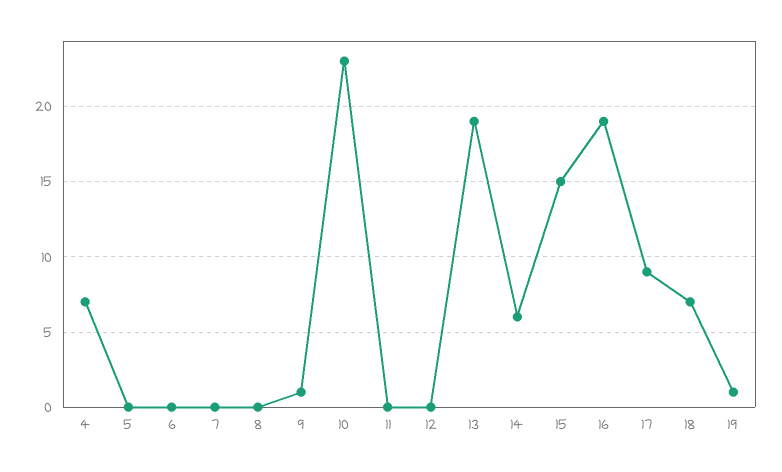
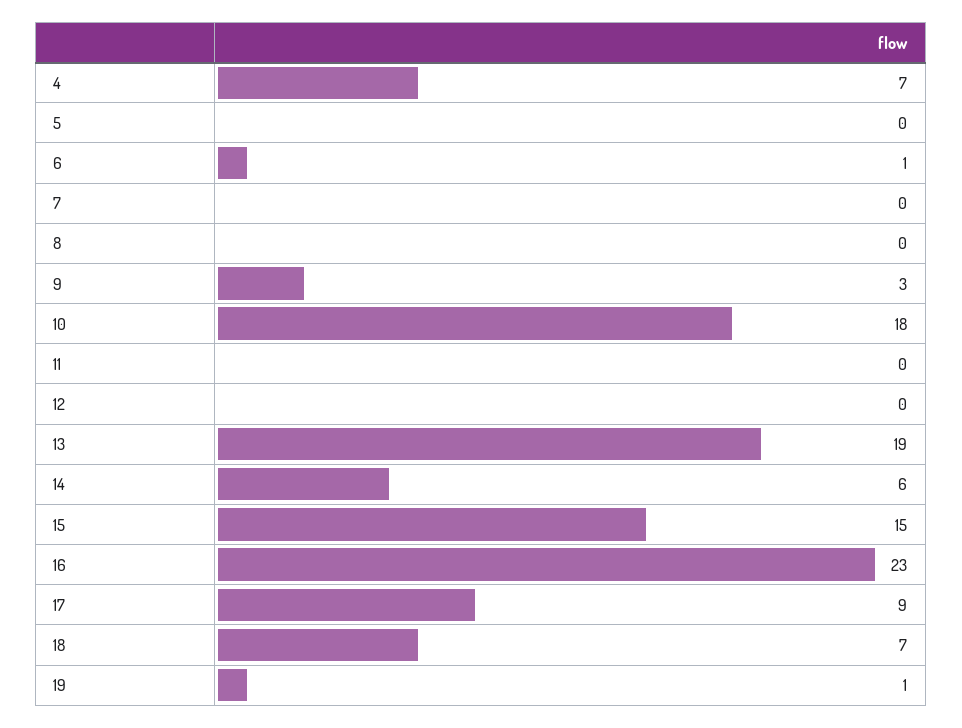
6: 0 -> 1
9: 1 -> 3
10: 23 -> 18
16: 19 -> 23

